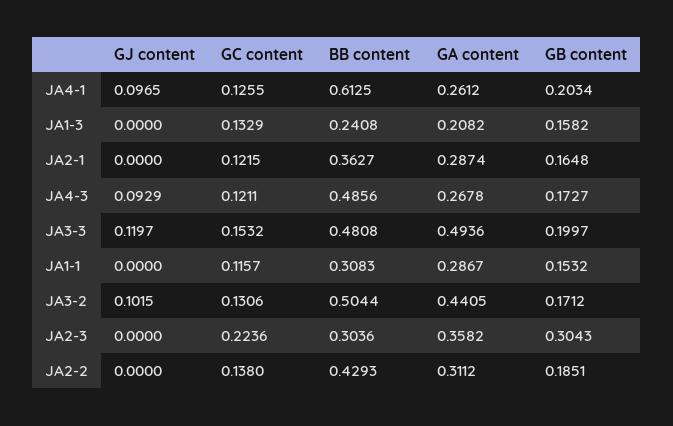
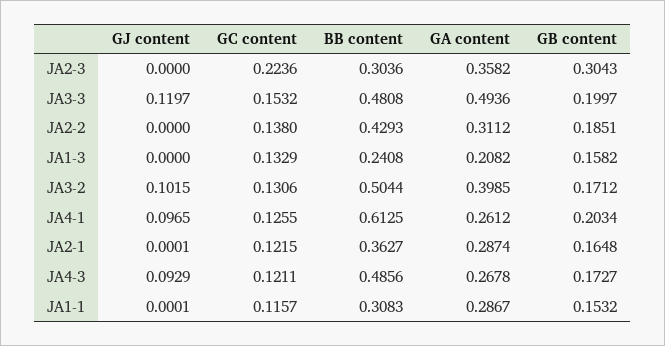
GJ content, JA2-1: 0 -> 0.0001
GJ content, JA1-1: 0 -> 0.0001
GA content, JA3-2: 0.4405 -> 0.3985

